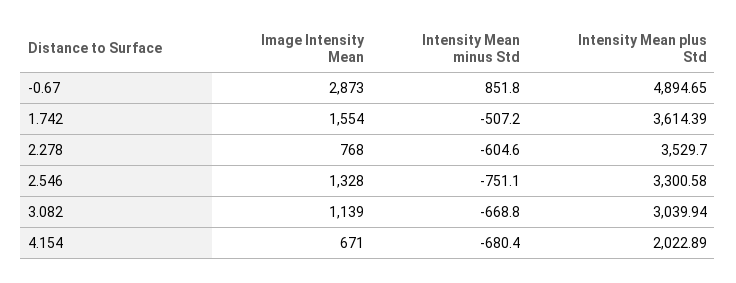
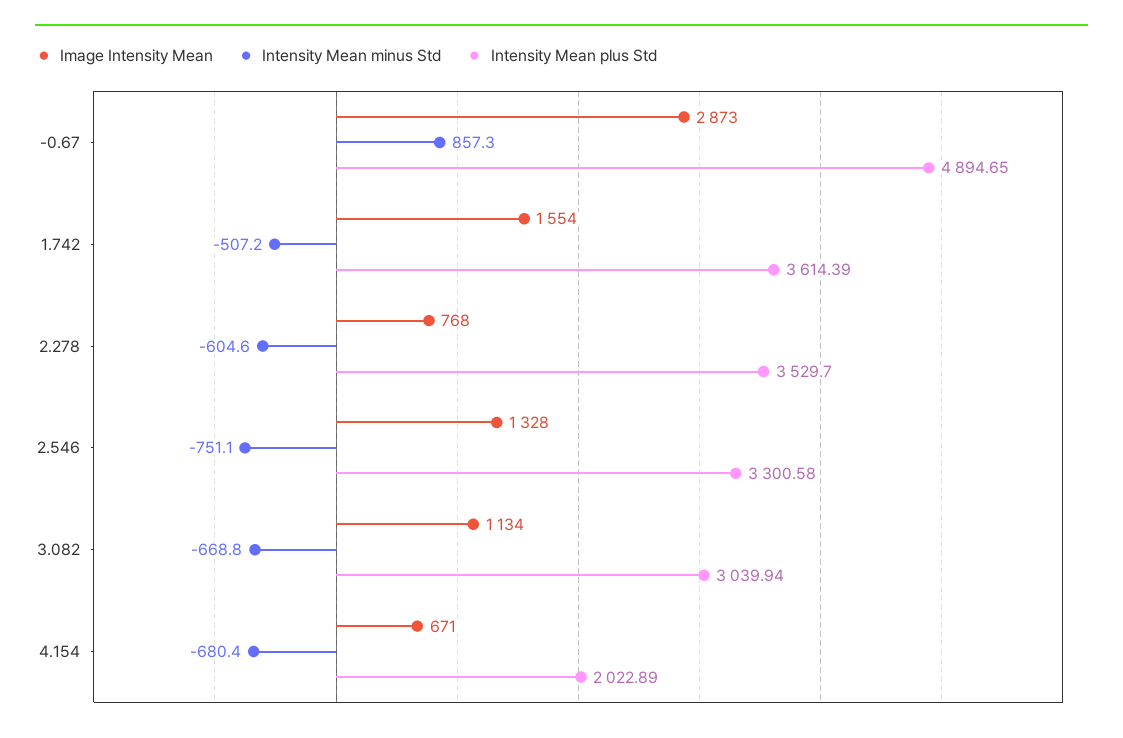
Intensity Mean minus Std, -0.67: 851.8 -> 857.3
Image Intensity Mean, 3.082: 1139 -> 1134

